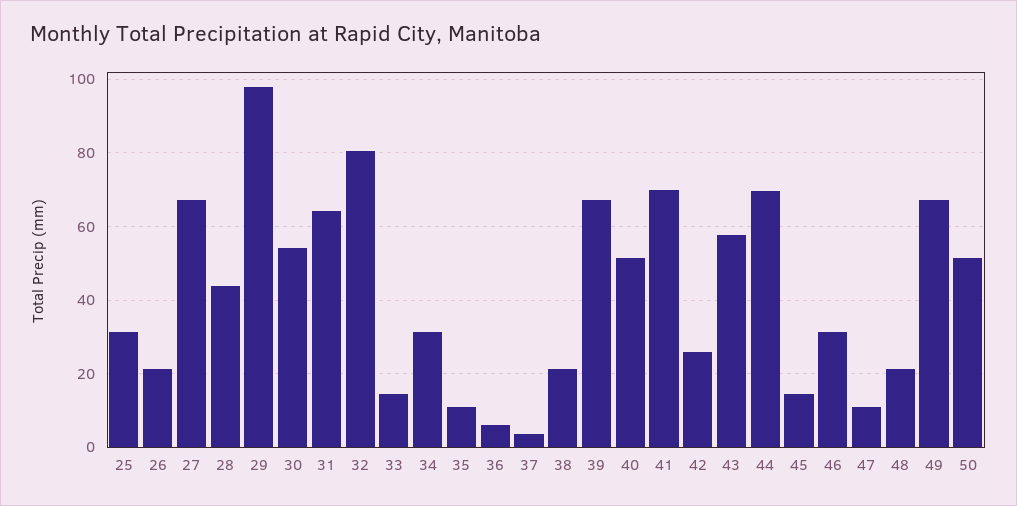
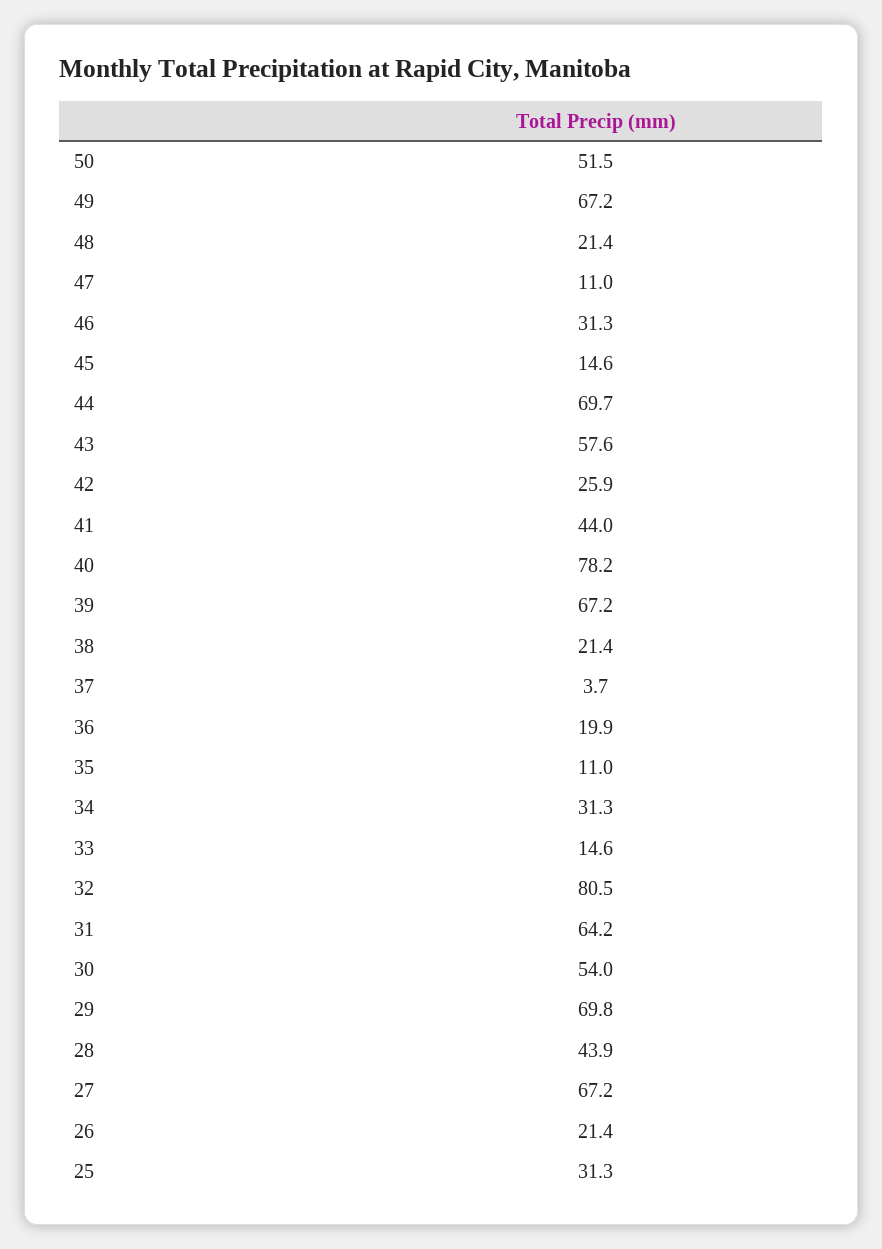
29: 98 -> 69.8
36: 6 -> 19.9
40: 52 -> 78.2
41: 70 -> 44

